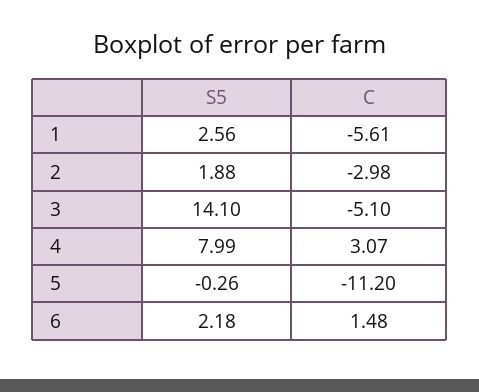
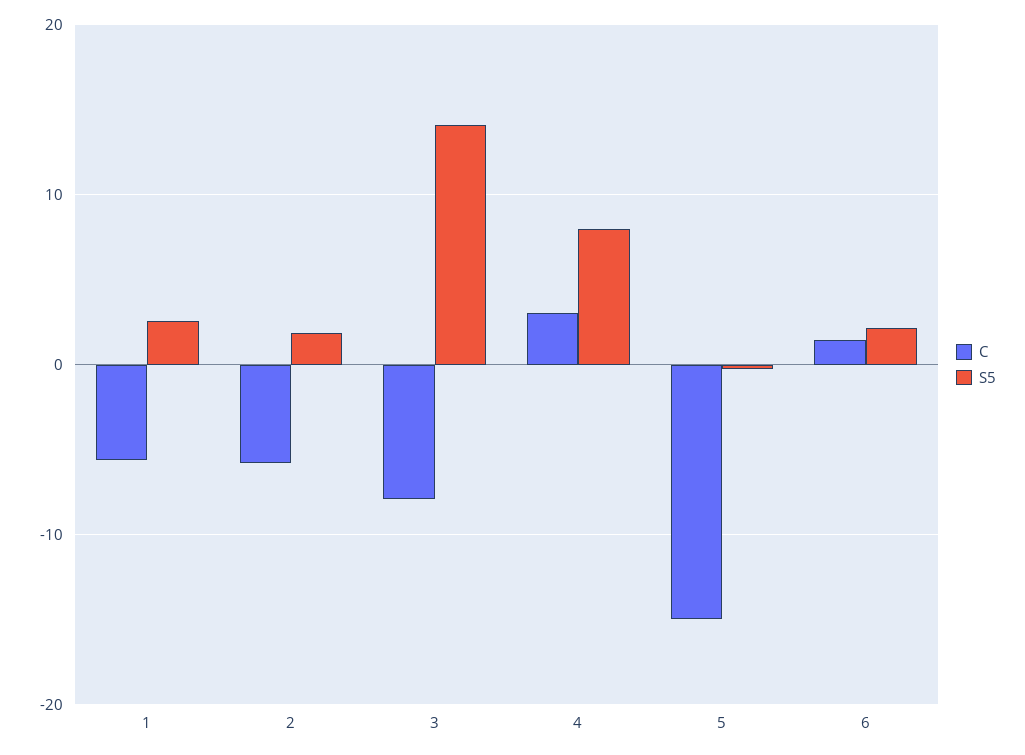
C, 2: -2.98 -> -6
C, 3: -5.1 -> -8
C, 5: -11.2 -> -15

